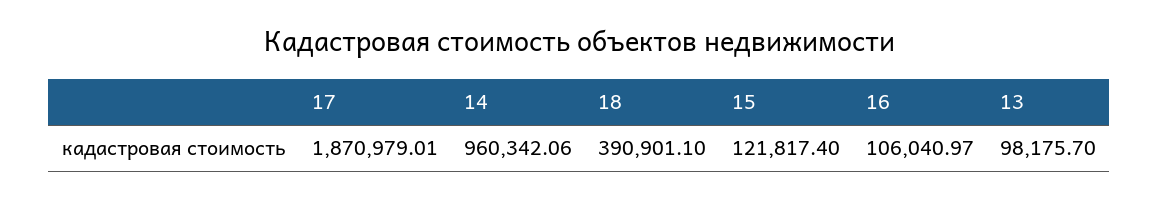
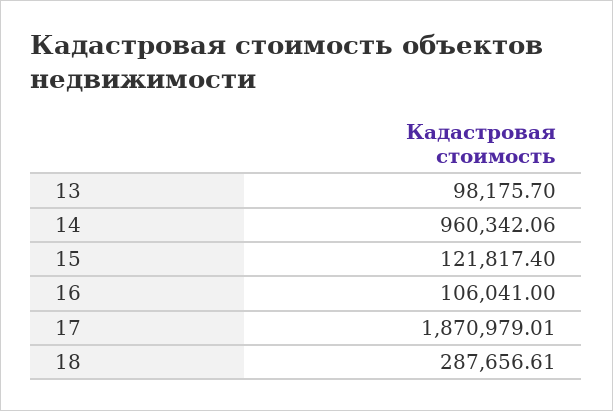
18: 390901.1 -> 287656.61
16: 106040.97 -> 106041

